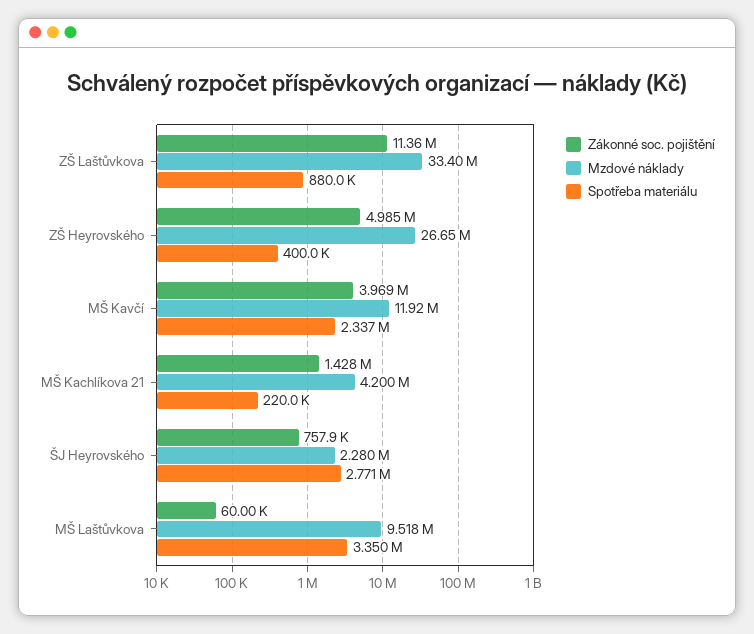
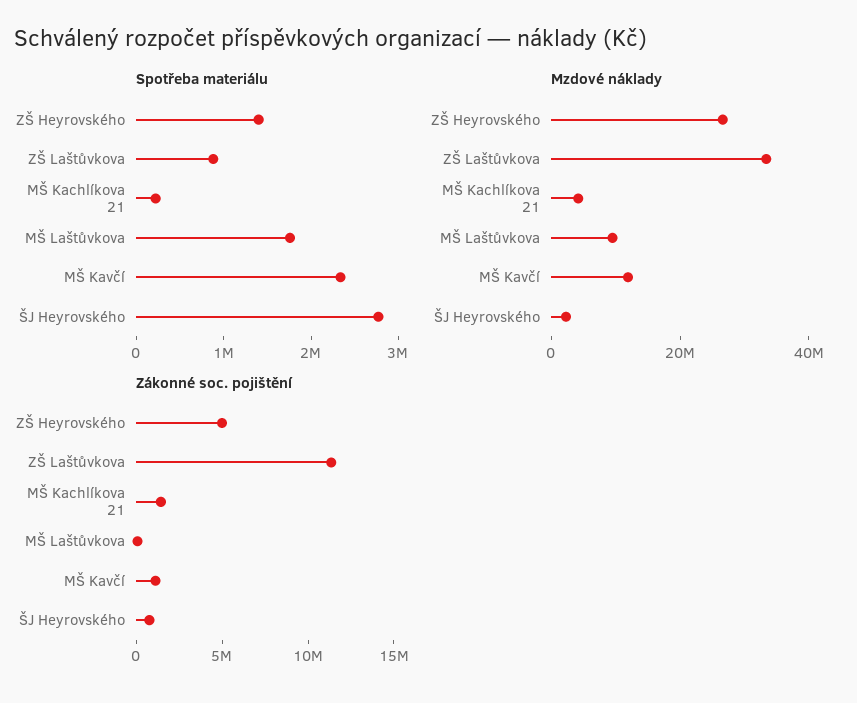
Spotřeba materiálu, ZŠ Heyrovského: 400000 -> 1400000
Zákonné soc. pojištění, MŠ Kavčí: 3969000 -> 1000000
Spotřeba materiálu, MŠ Laštůvkova: 3350000 -> 1800000

